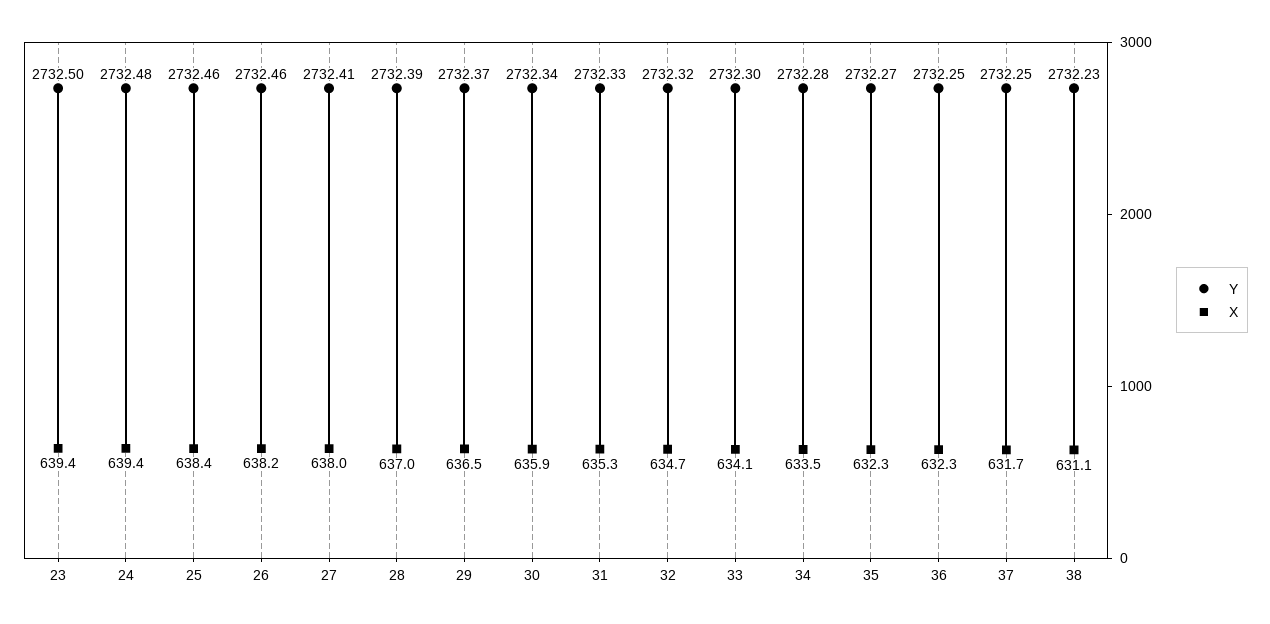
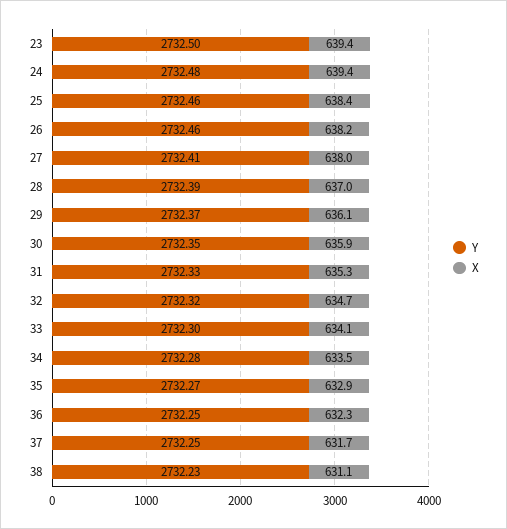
X, 29: 636.5 -> 636.1
Y, 30: 2732.34 -> 2732.35
X, 35: 632.3 -> 632.9

